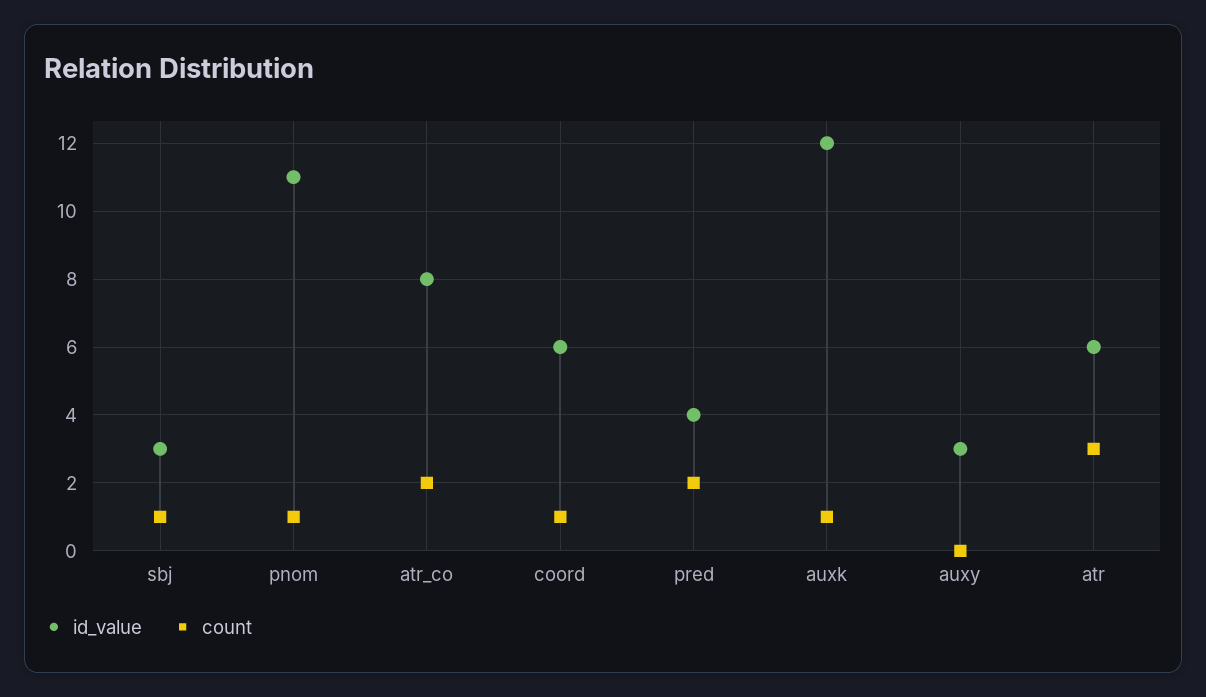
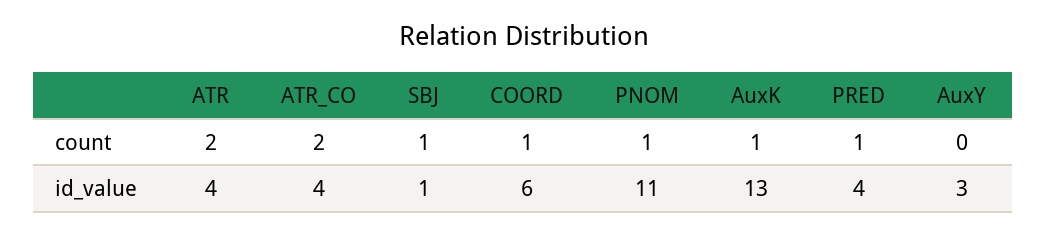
id_value, sbj: 3 -> 1
id_value, atr_co: 8 -> 4
count, pred: 2 -> 1
id_value, auxk: 12 -> 13
id_value, atr: 6 -> 4
count, atr: 3 -> 2

